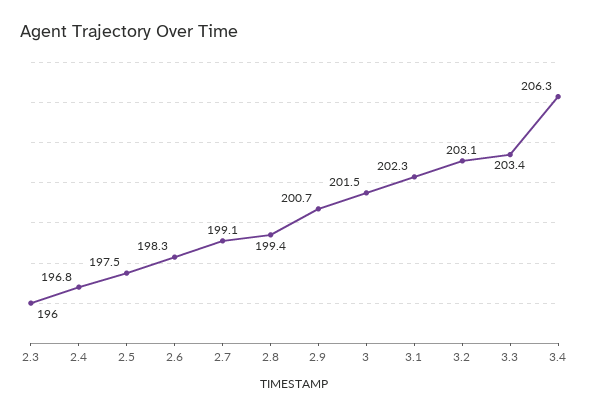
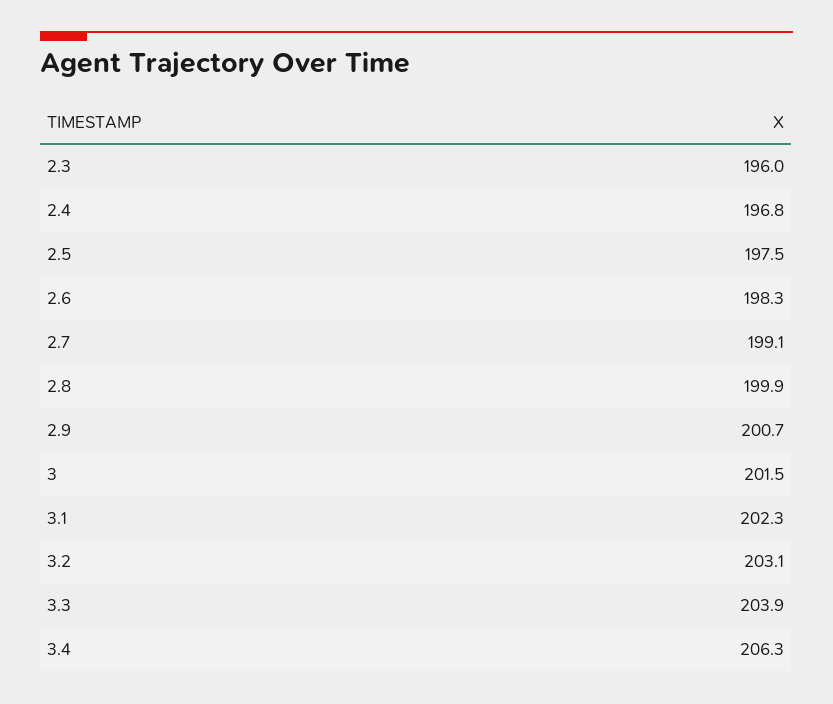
2.8: 199.4 -> 199.9
3.3: 203.4 -> 203.9

